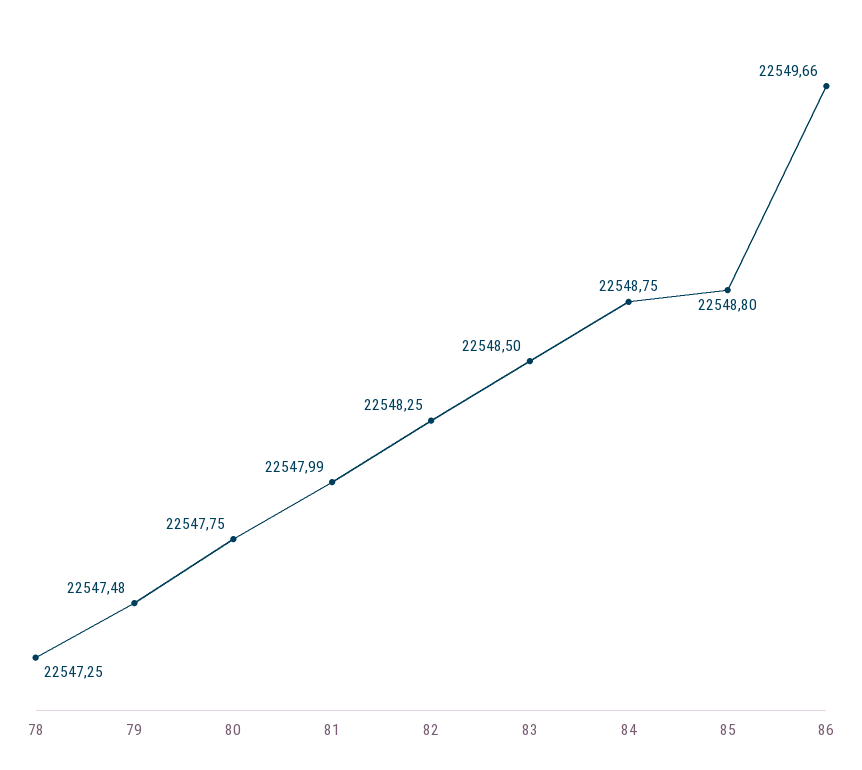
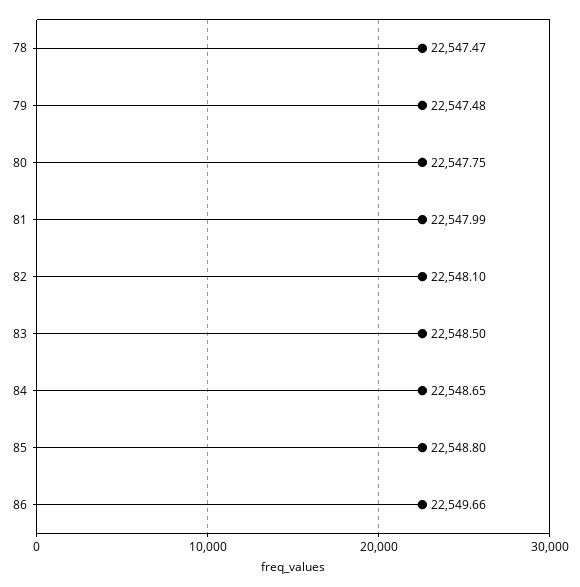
78: 22547.25 -> 22547.47
82: 22548.25 -> 22548.1
84: 22548.75 -> 22548.65

